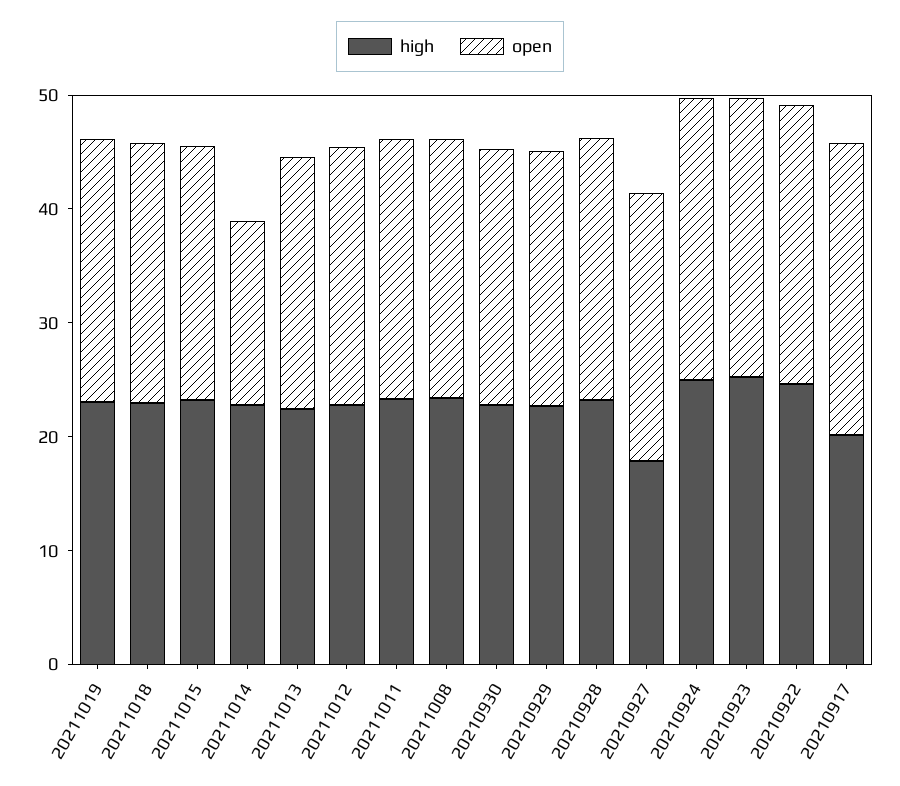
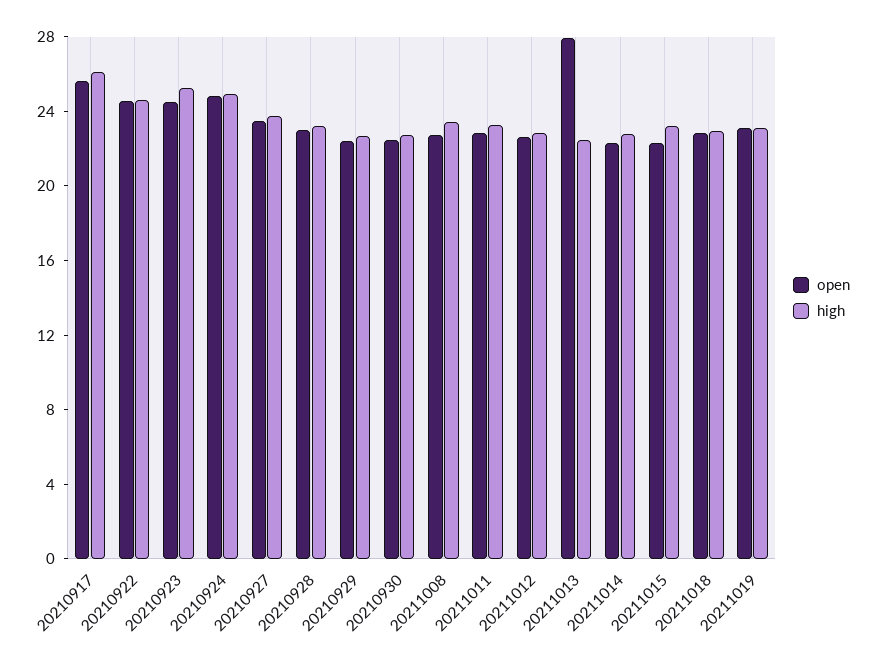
open, 20211014: 16 -> 22
open, 20211013: 22 -> 28
high, 20210927: 18 -> 24
high, 20210917: 20 -> 26

